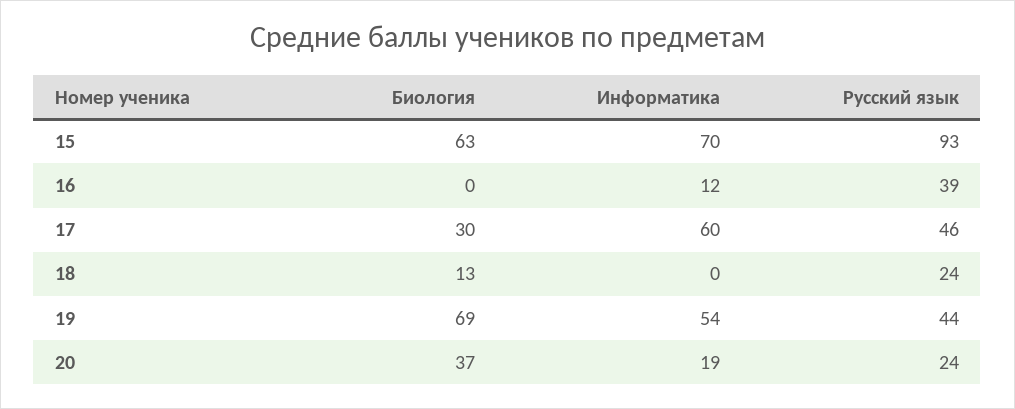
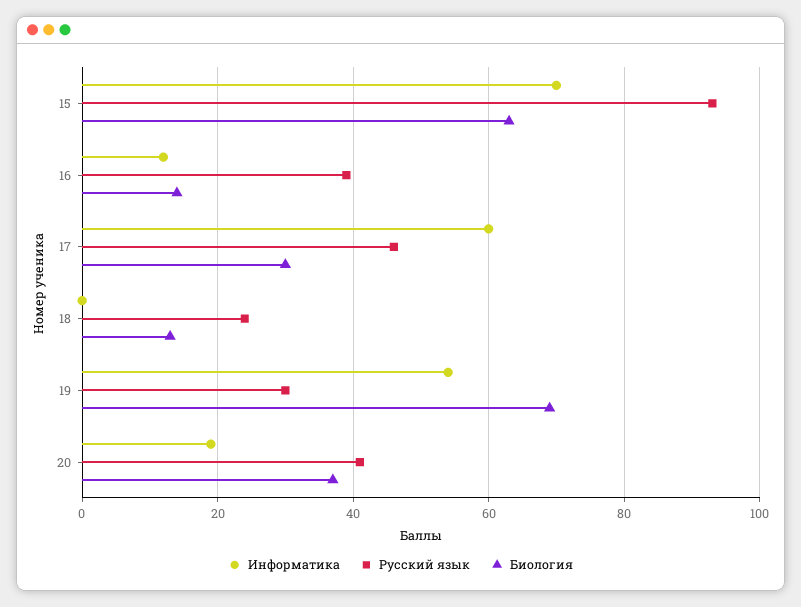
Биология, 16: 0 -> 15
Русский язык, 19: 44 -> 30
Русский язык, 20: 24 -> 40

